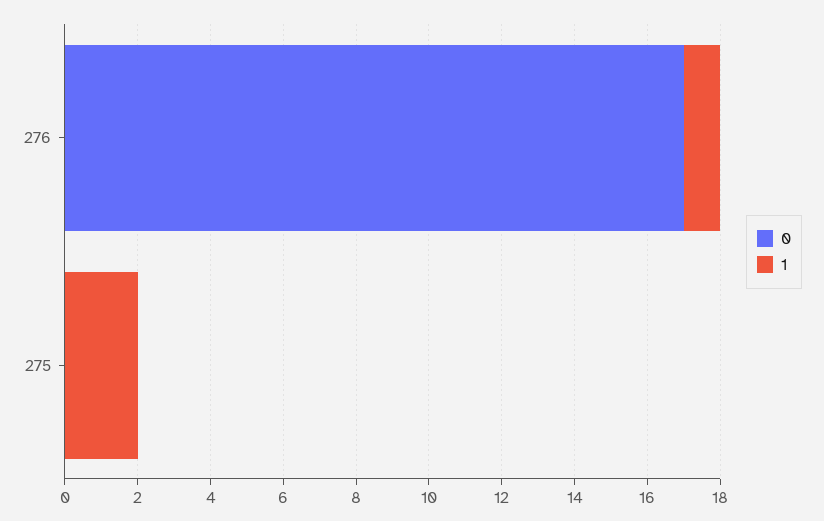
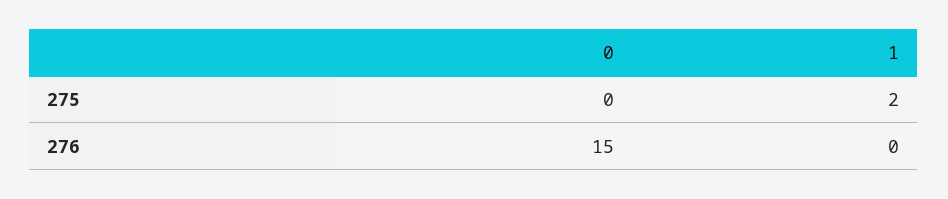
0, 276: 17 -> 15
1, 276: 1 -> 0

